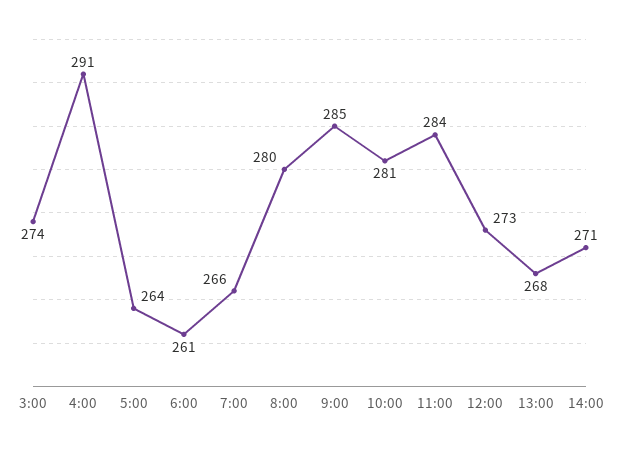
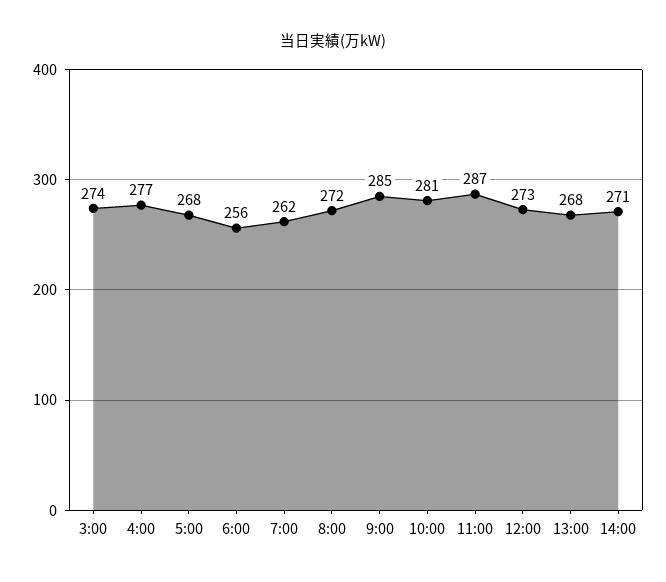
4:00: 291 -> 277
5:00: 264 -> 268
6:00: 261 -> 256
7:00: 266 -> 262
8:00: 280 -> 272
11:00: 284 -> 287

